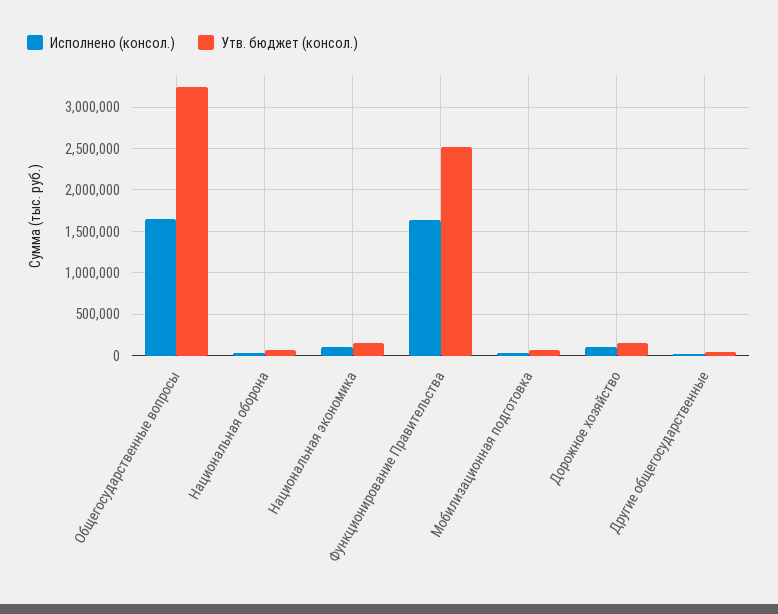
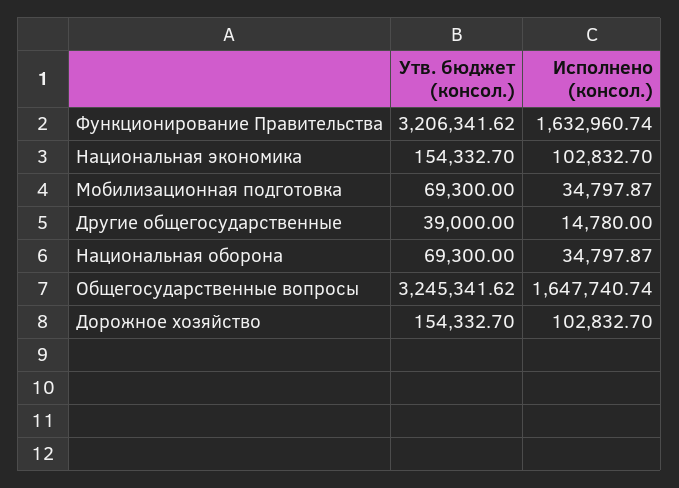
Утв. бюджет (консол.), Функционирование Правительства: 2500000 -> 3206341.62

